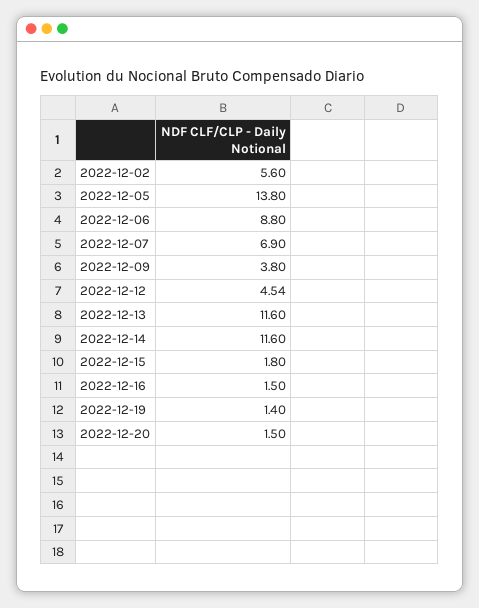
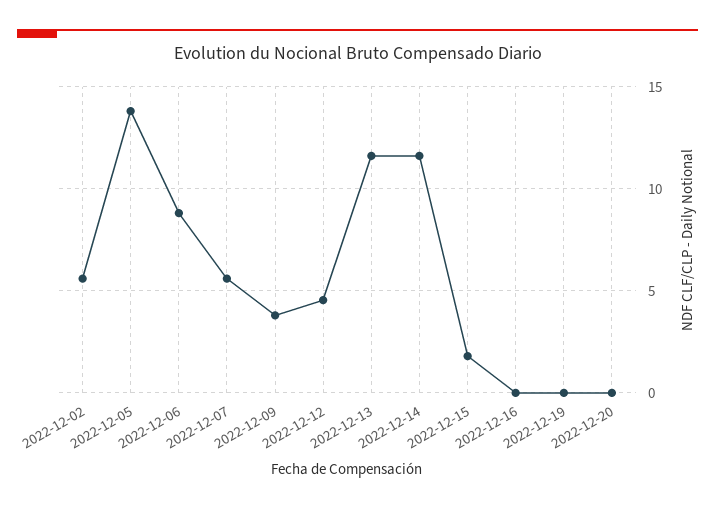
2022-12-07: 6.9 -> 5.5
2022-12-16: 1.5 -> 0
2022-12-19: 1.4 -> 0
2022-12-20: 1.5 -> 0

